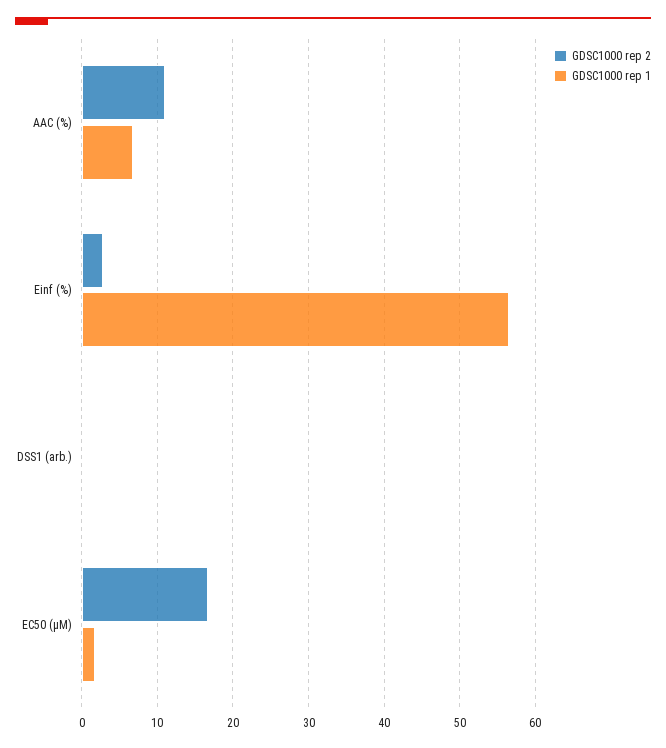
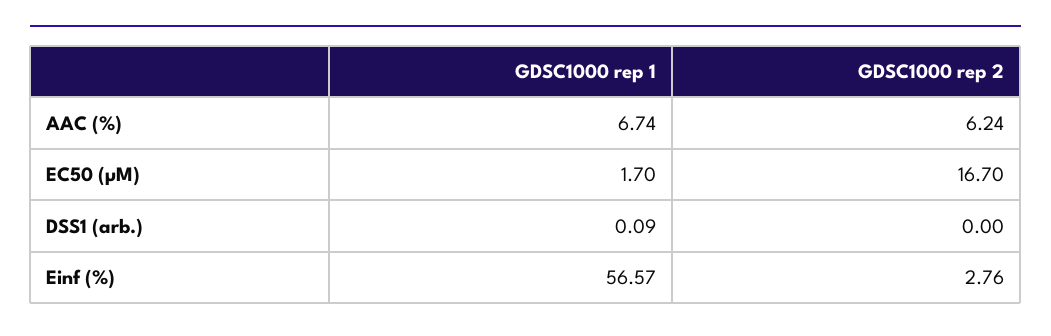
GDSC1000 rep 2, AAC (%): 11 -> 6.24

